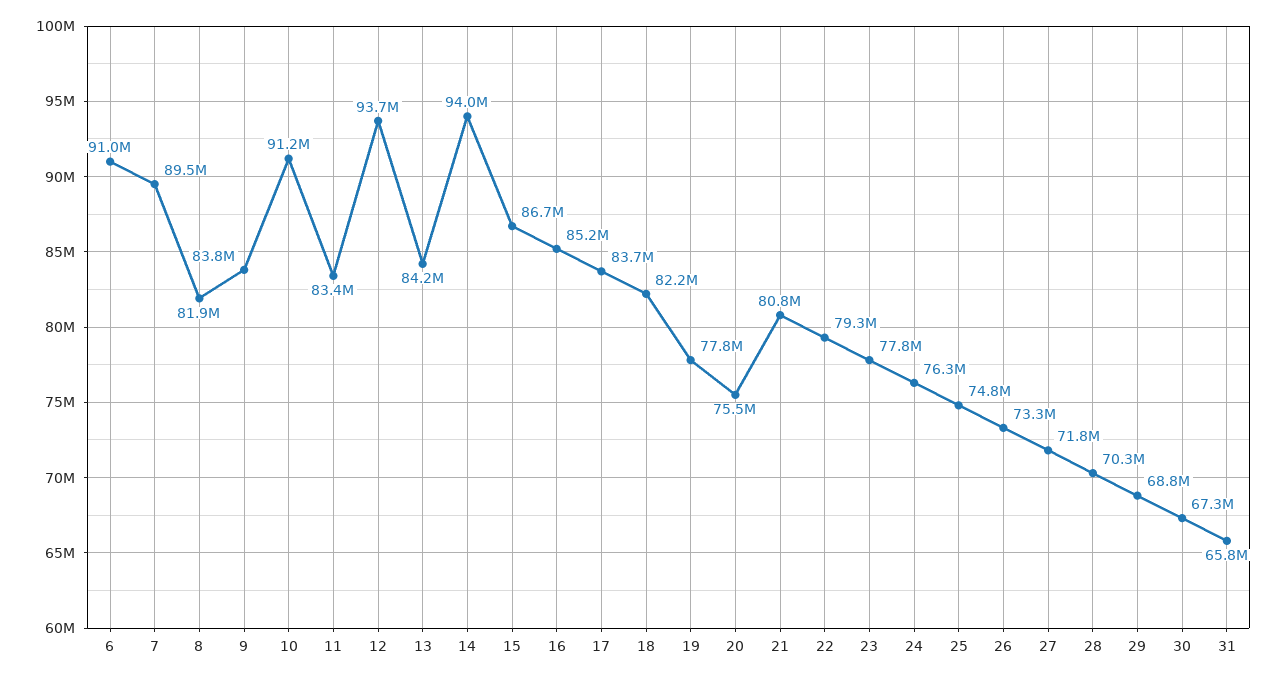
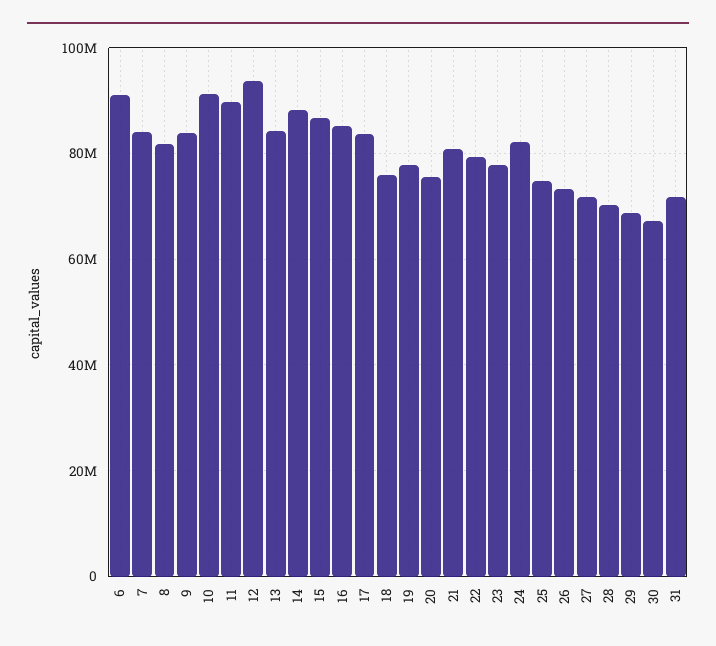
7: 89500000 -> 84000000
11: 83400000 -> 90000000
14: 94000000 -> 88000000
18: 82200000 -> 76000000
24: 76300000 -> 82000000
31: 65800000 -> 72000000

